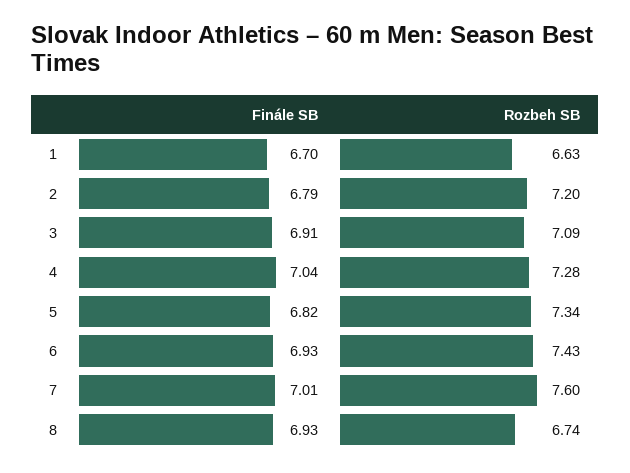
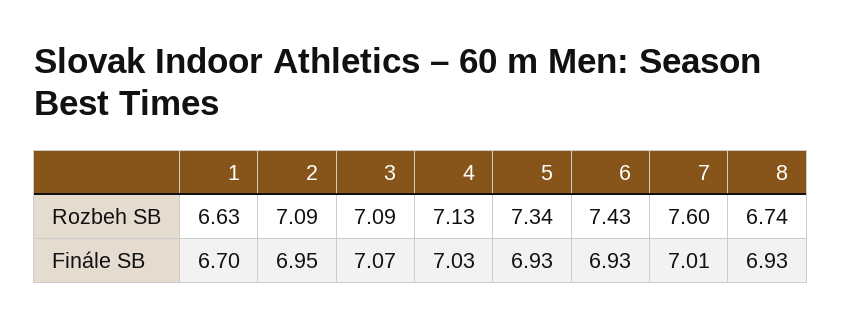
Finále SB, 2: 6.79 -> 6.95
Rozbeh SB, 2: 7.2 -> 7.09
Finále SB, 3: 6.91 -> 7.07
Finále SB, 4: 7.04 -> 7.03
Rozbeh SB, 4: 7.28 -> 7.13
Finále SB, 5: 6.82 -> 6.93

